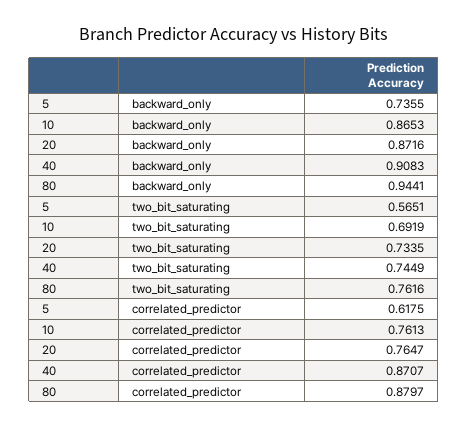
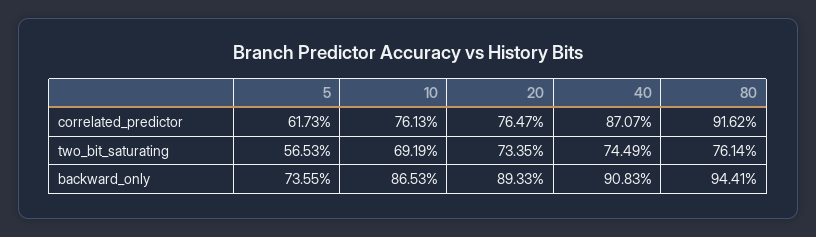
20, backward_only: 0.8716 -> 0.8933
5, two_bit_saturating: 0.5651 -> 0.5653
80, two_bit_saturating: 0.7616 -> 0.7614
5, correlated_predictor: 0.6175 -> 0.6173
80, correlated_predictor: 0.8797 -> 0.9162

